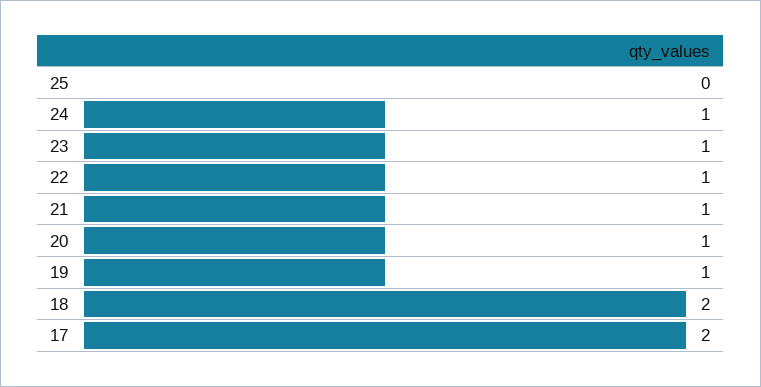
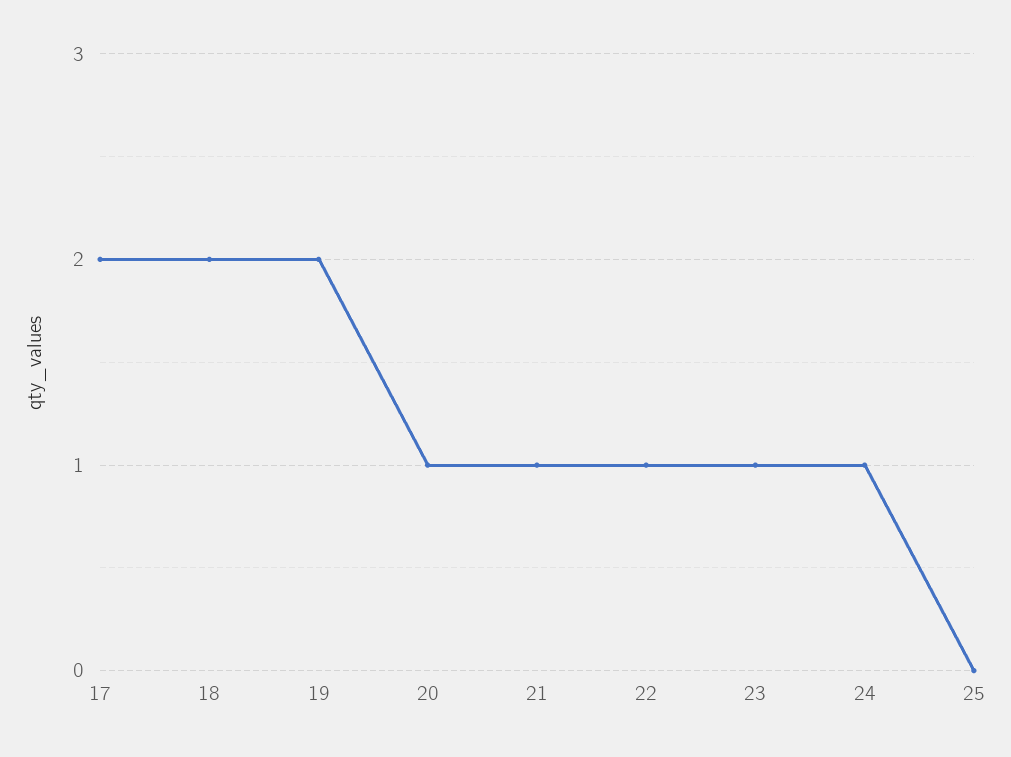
19: 1 -> 2

